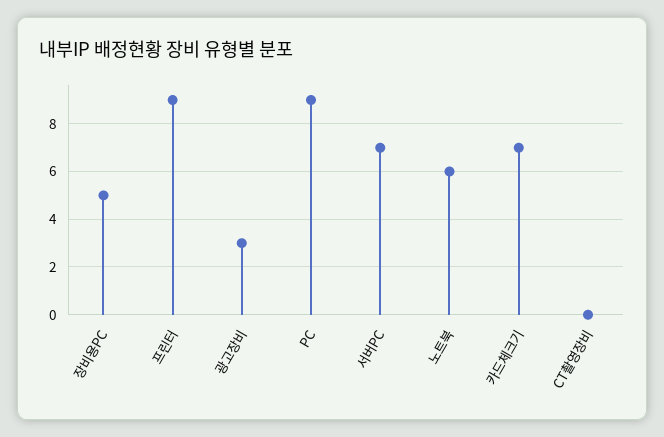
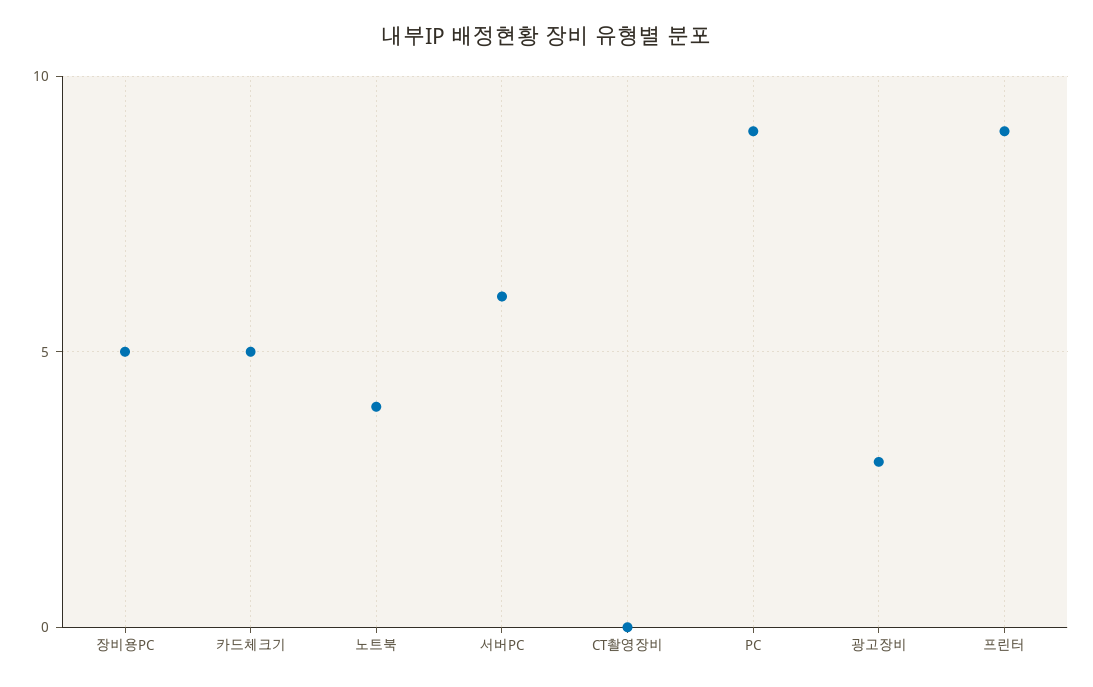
서버PC: 7 -> 6
노트북: 6 -> 4
카드체크기: 7 -> 5

